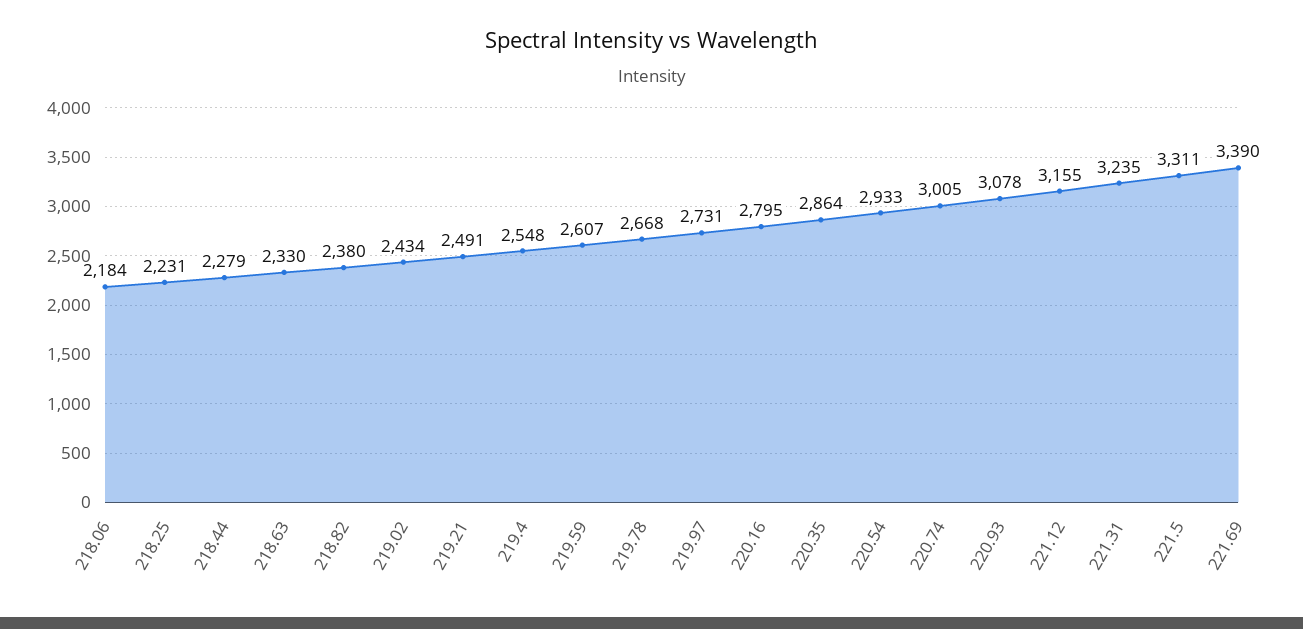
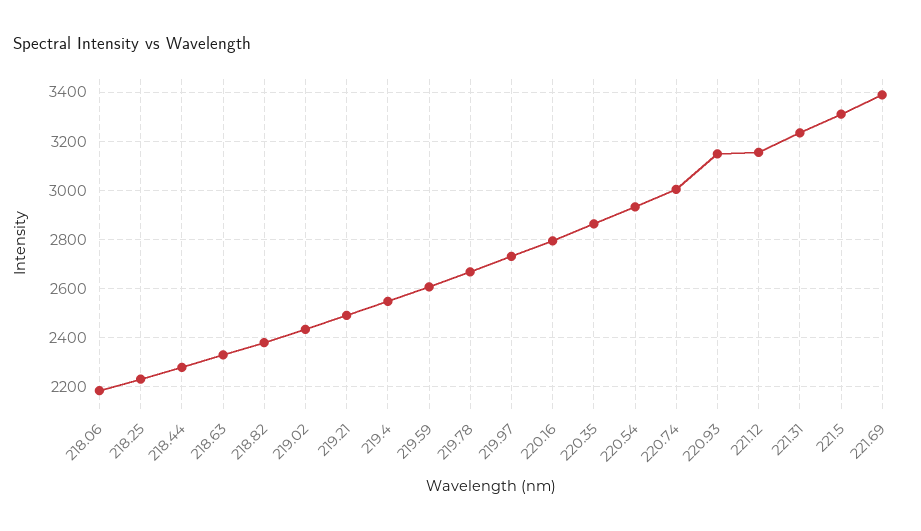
220.93: 3078 -> 3150

